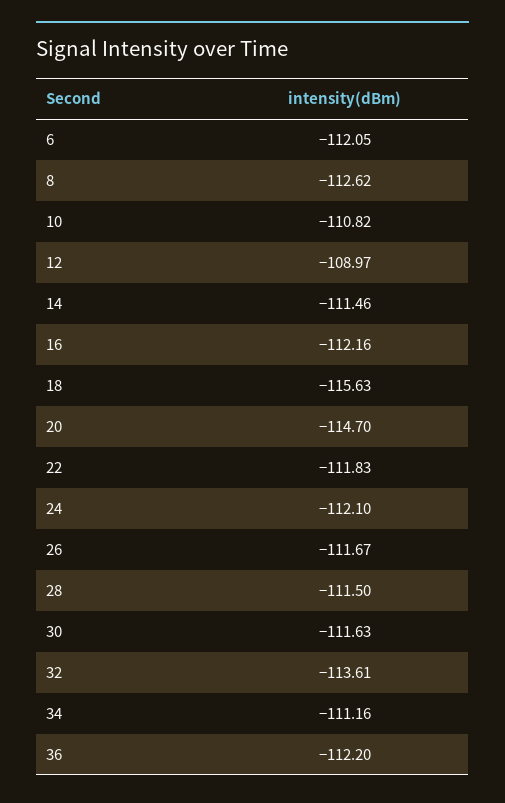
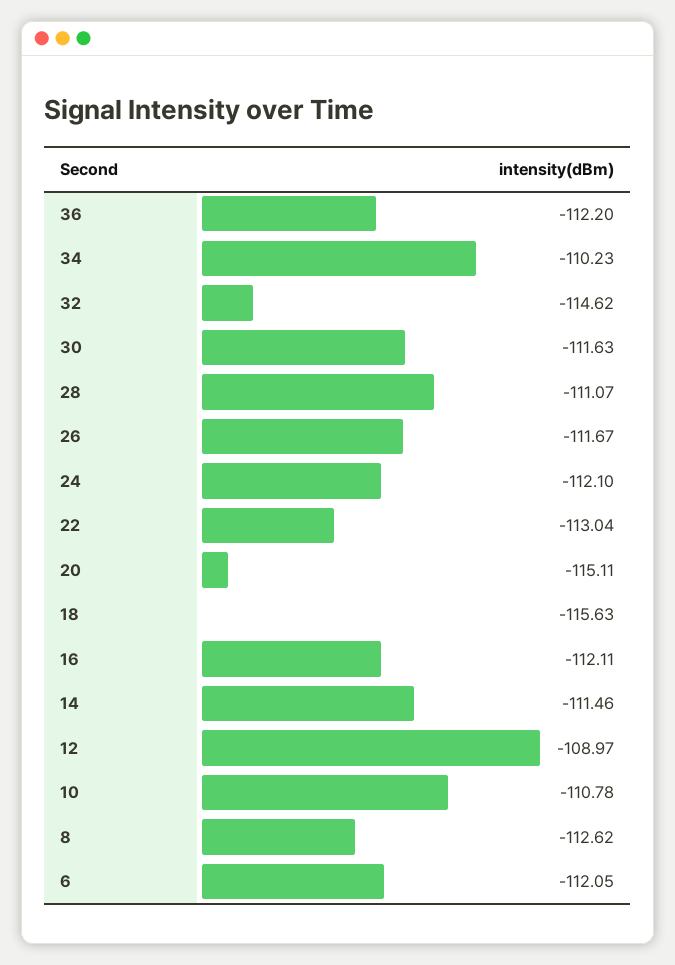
10: -110.82 -> -110.78
16: -112.16 -> -112.11
20: -114.7 -> -115.11
22: -111.83 -> -113.04
28: -111.5 -> -111.07
32: -113.61 -> -114.62
34: -111.16 -> -110.23

